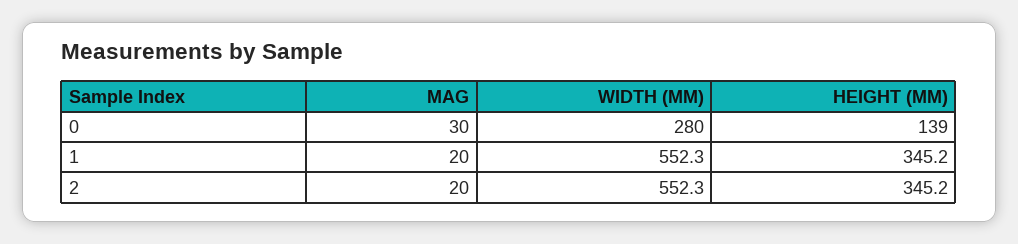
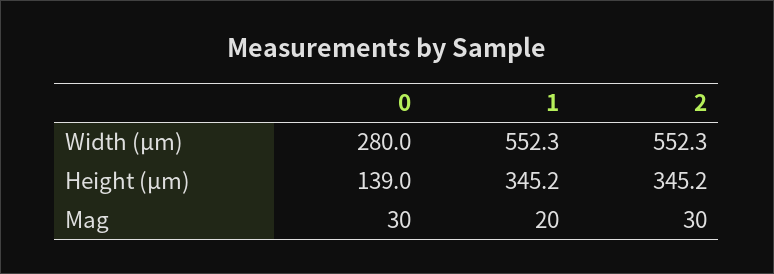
MAG, 2: 20 -> 30

